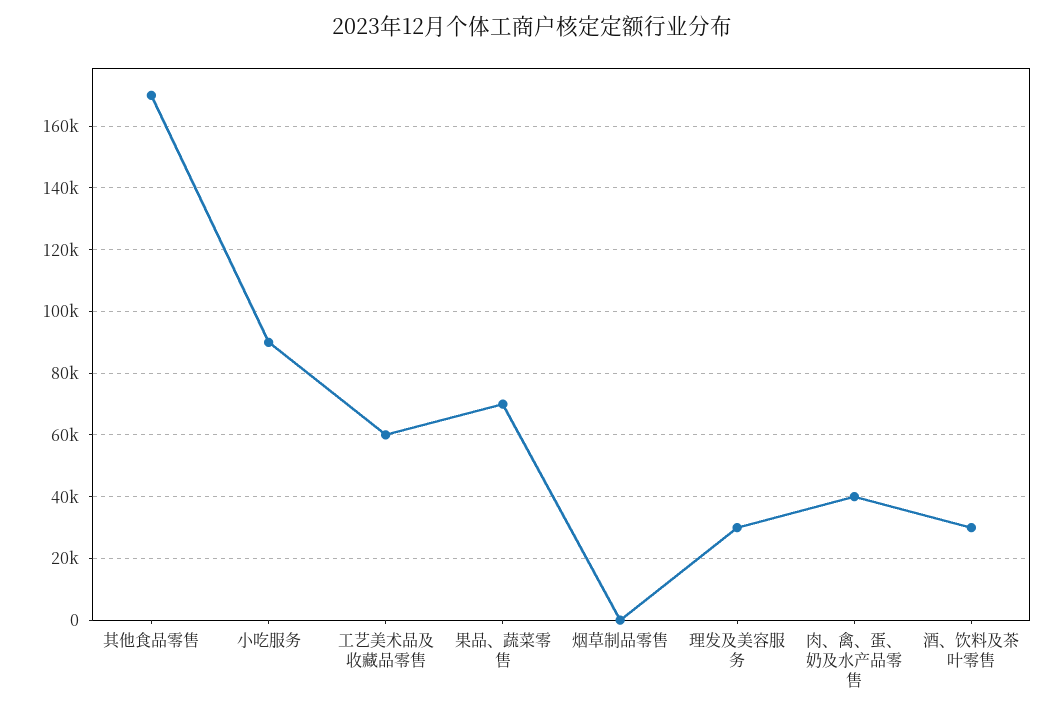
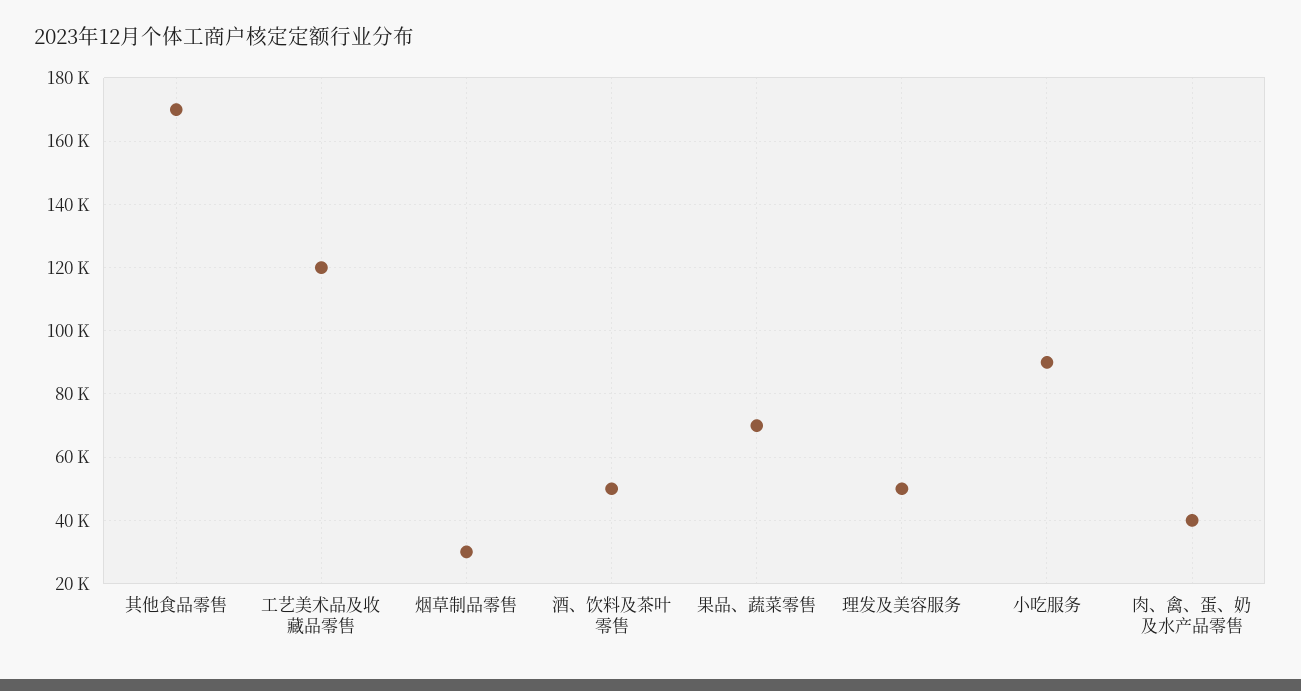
工艺美术品及收藏品零售: 60000 -> 120000
烟草制品零售: 0 -> 30000
理发及美容服务: 30000 -> 50000
酒、饮料及茶叶零售: 30000 -> 50000

